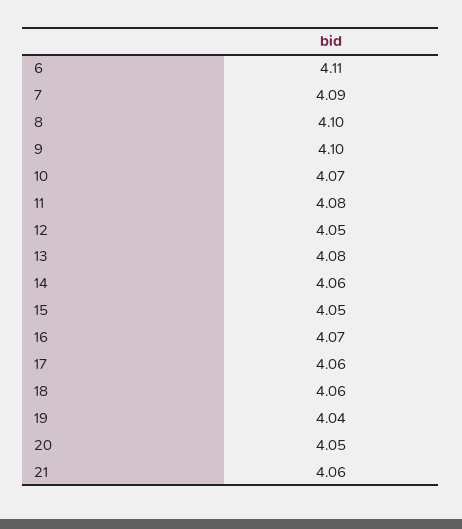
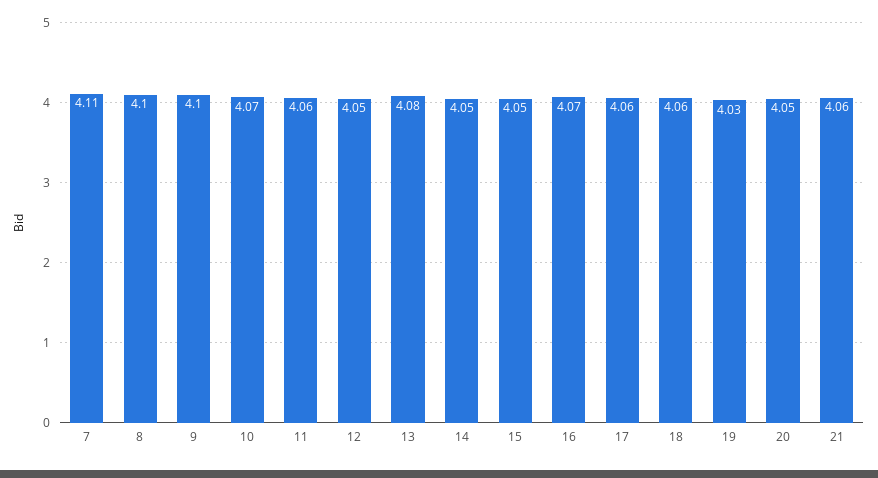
6: 4.11 -> none
7: 4.09 -> 4.11
11: 4.08 -> 4.06
14: 4.06 -> 4.05
19: 4.04 -> 4.03

